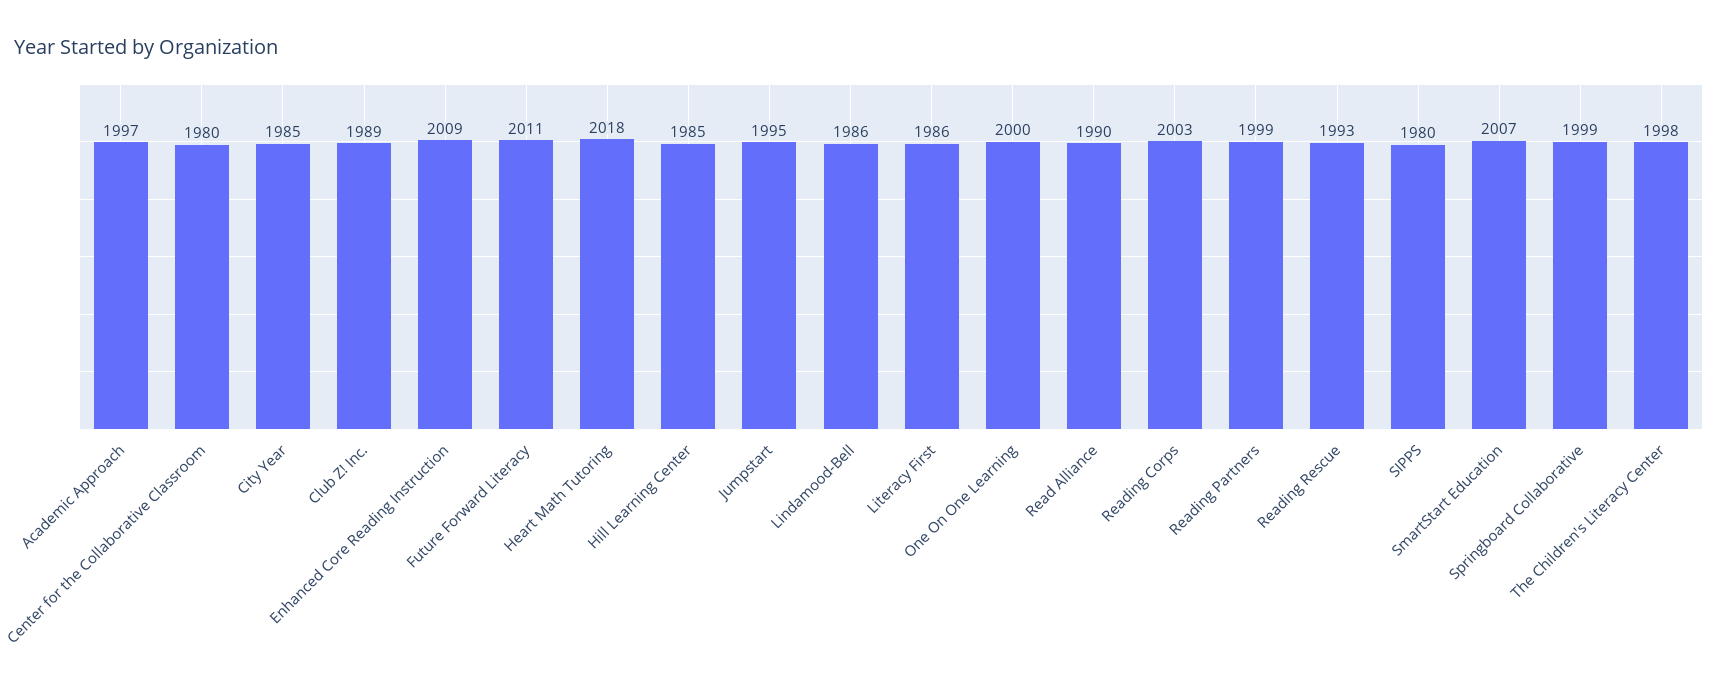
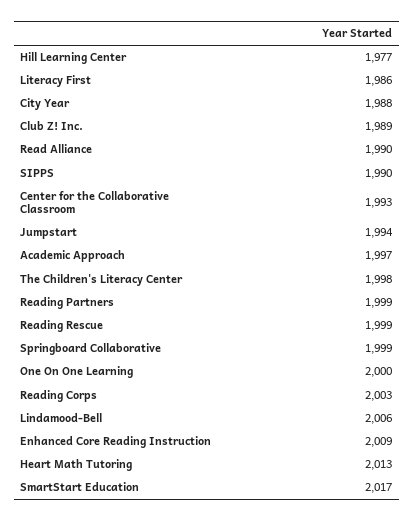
Center for the Collaborative Classroom: 1980 -> 1993
City Year: 1985 -> 1988
Future Forward Literacy: 2011 -> none
Heart Math Tutoring: 2018 -> 2013
Hill Learning Center: 1985 -> 1977
Jumpstart: 1995 -> 1994
Lindamood-Bell: 1986 -> 2006
Reading Rescue: 1993 -> 1999
SIPPS: 1980 -> 1990
SmartStart Education: 2007 -> 2017

